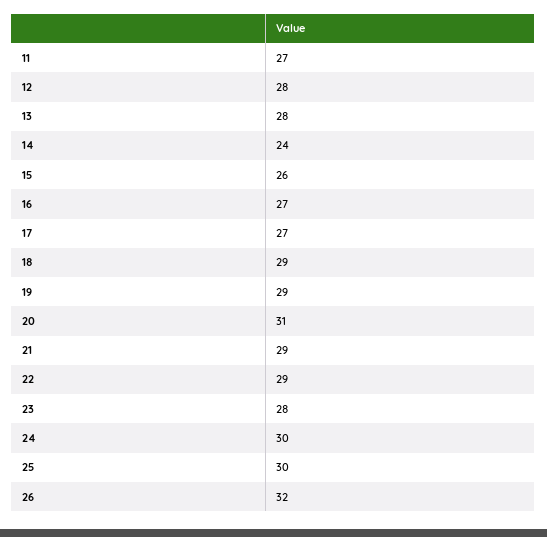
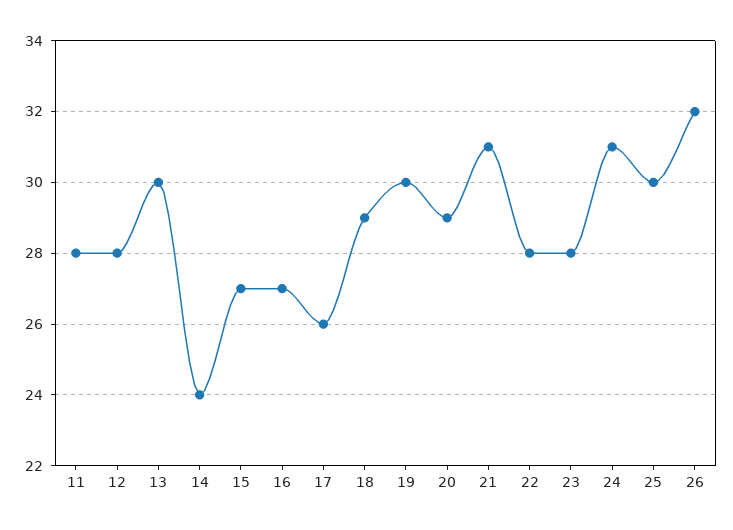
11: 27 -> 28
13: 28 -> 30
15: 26 -> 27
17: 27 -> 26
19: 29 -> 30
20: 31 -> 29
21: 29 -> 31
22: 29 -> 28
24: 30 -> 31

